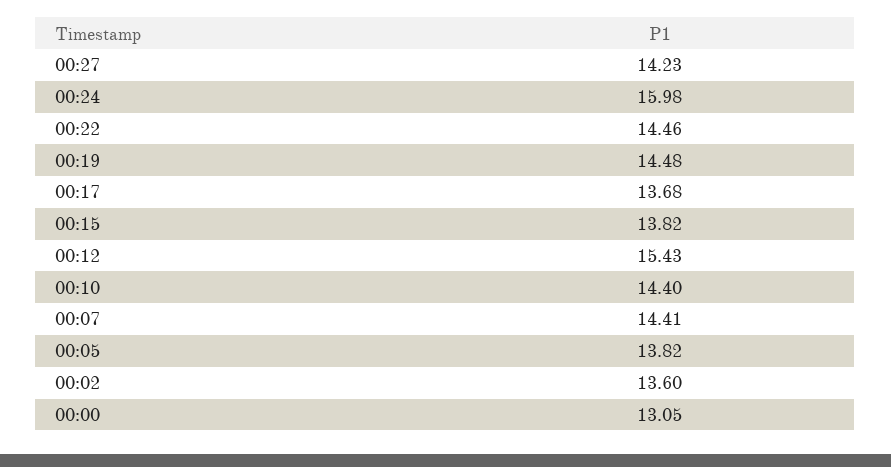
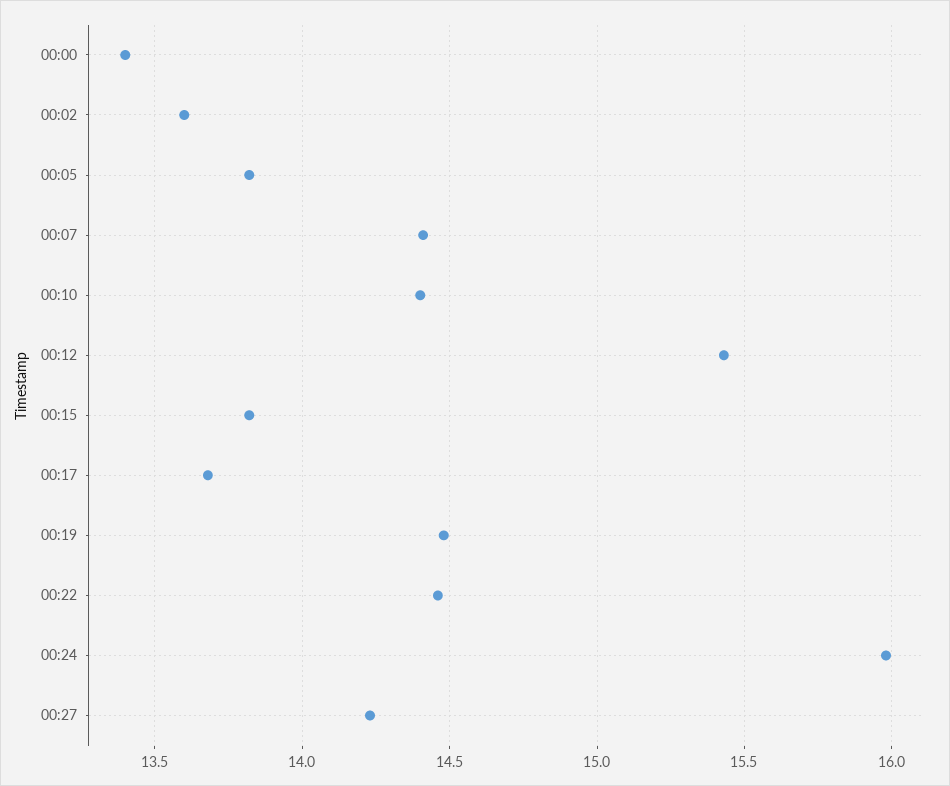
00:00: 13.05 -> 13.4

